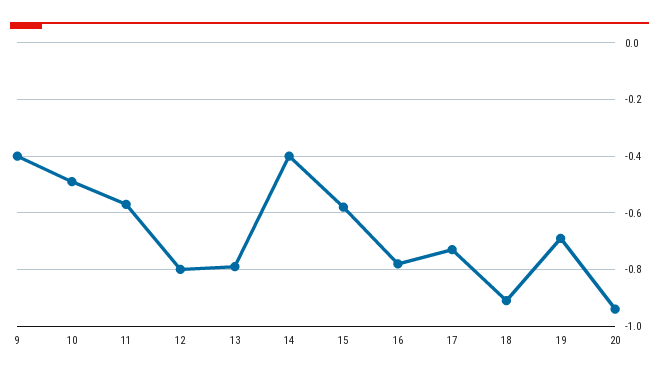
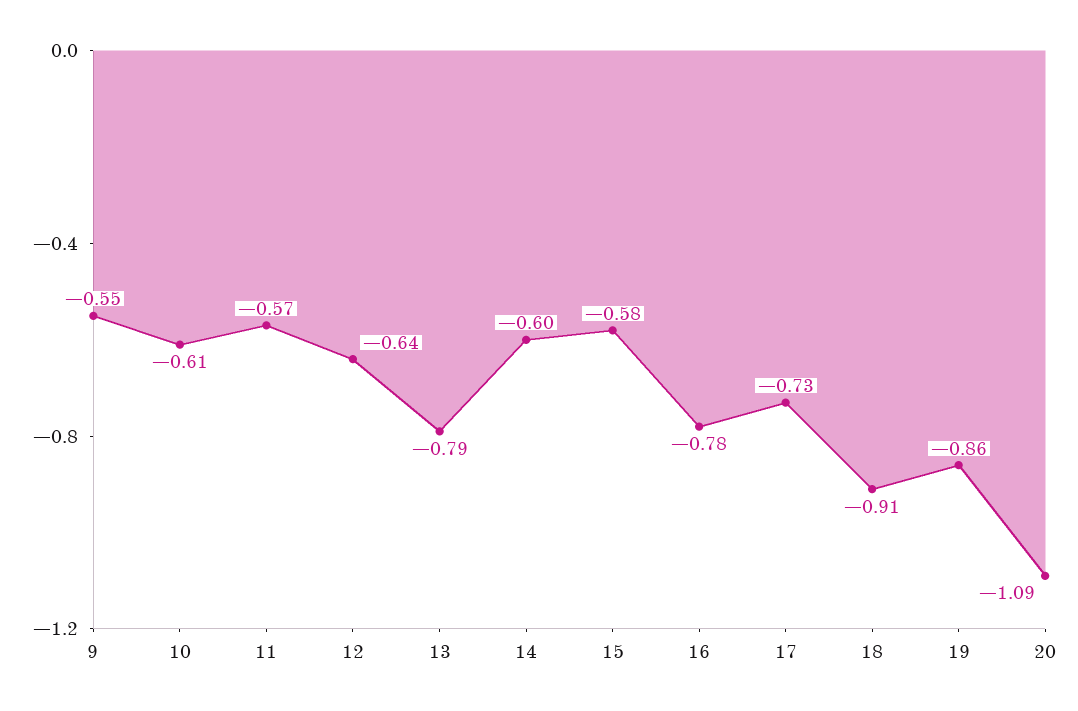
9: -0.4 -> -0.55
10: -0.5 -> -0.61
12: -0.8 -> -0.64
14: -0.4 -> -0.6
19: -0.7 -> -0.86
20: -0.95 -> -1.09

